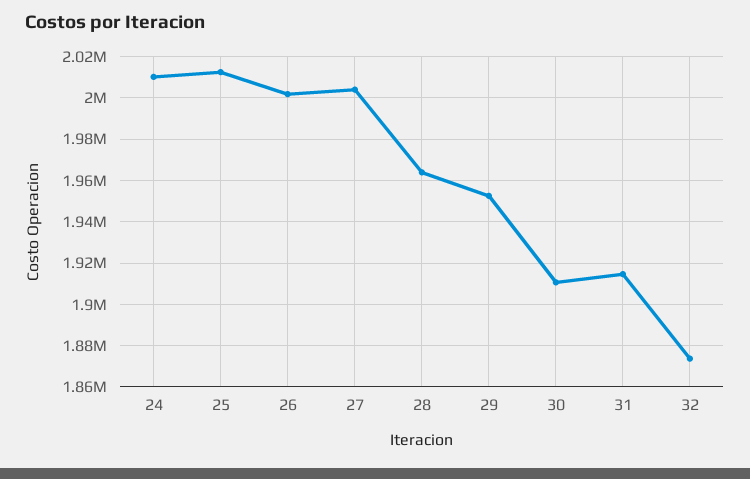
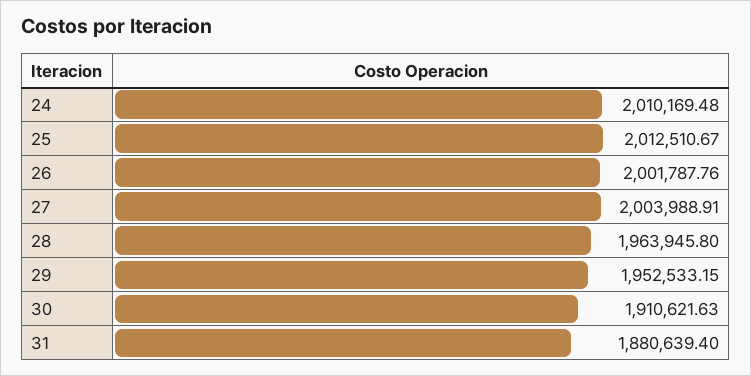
31: 1915000 -> 1880639.4
32: 1875000 -> none

